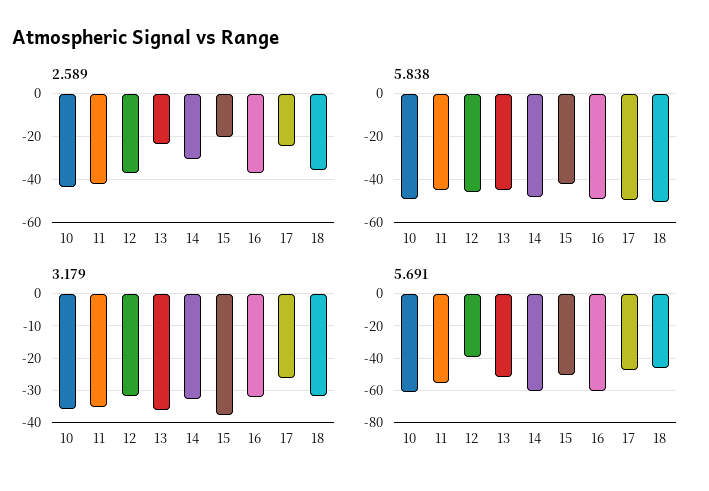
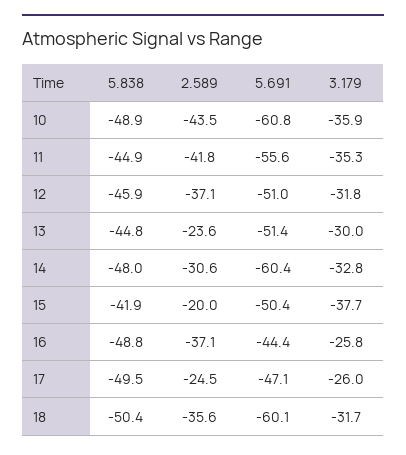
3.179, 13: -36 -> -30
3.179, 16: -32 -> -25.8
5.691, 12: -40 -> -51
5.691, 16: -60 -> -44.4
5.691, 18: -45 -> -60.1

